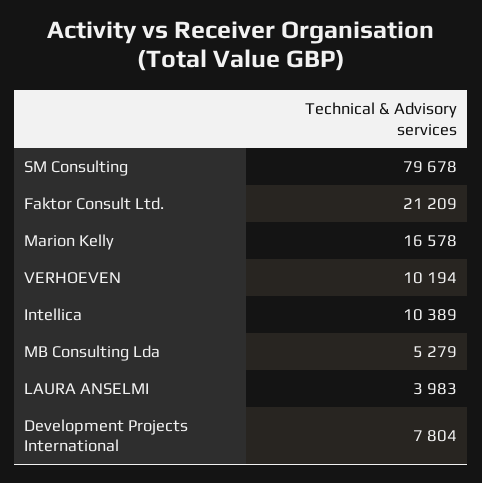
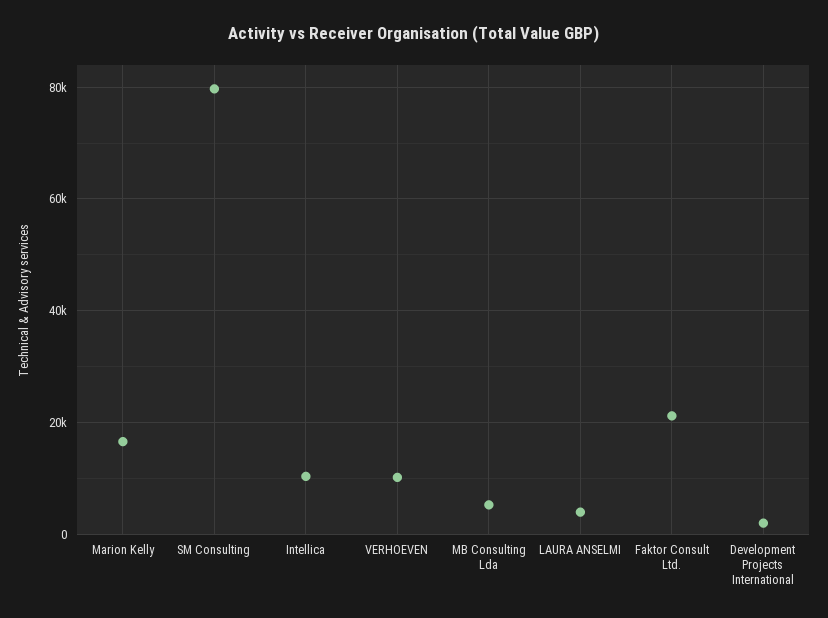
Development Projects International: 7804 -> 2000

